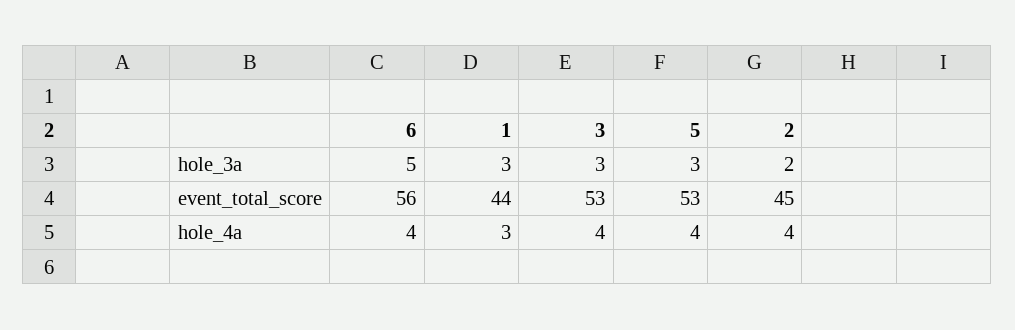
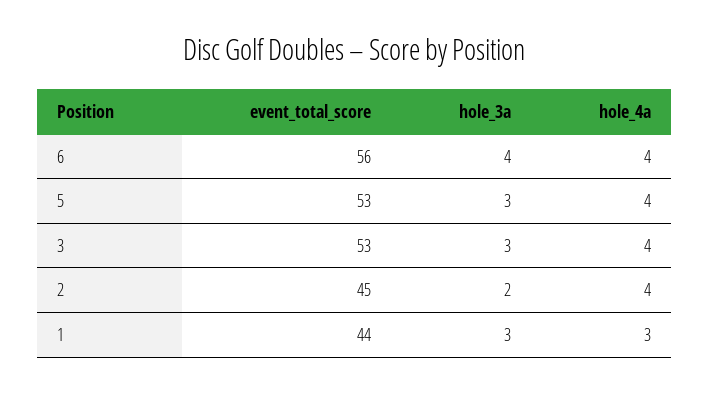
6, hole_3a: 5 -> 4

